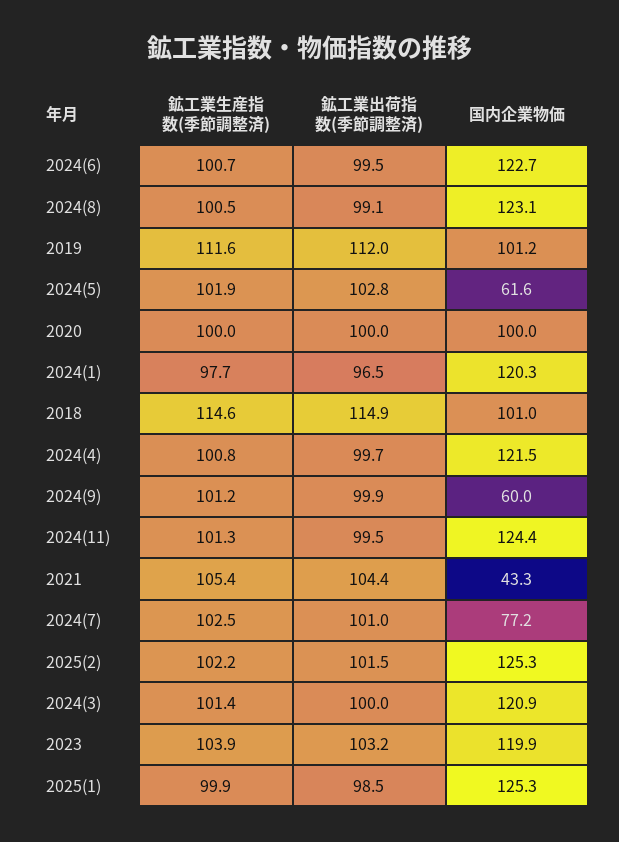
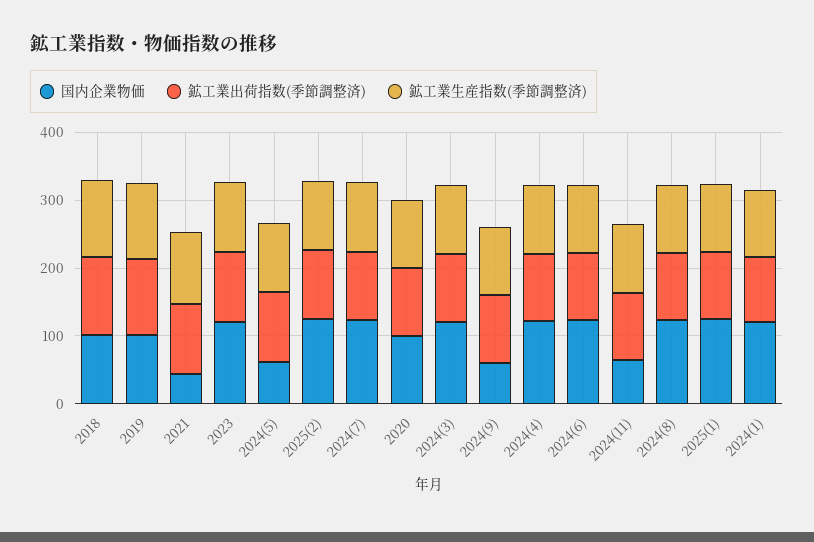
国内企業物価, 2024(11): 124.4 -> 60
国内企業物価, 2024(7): 77.2 -> 120

